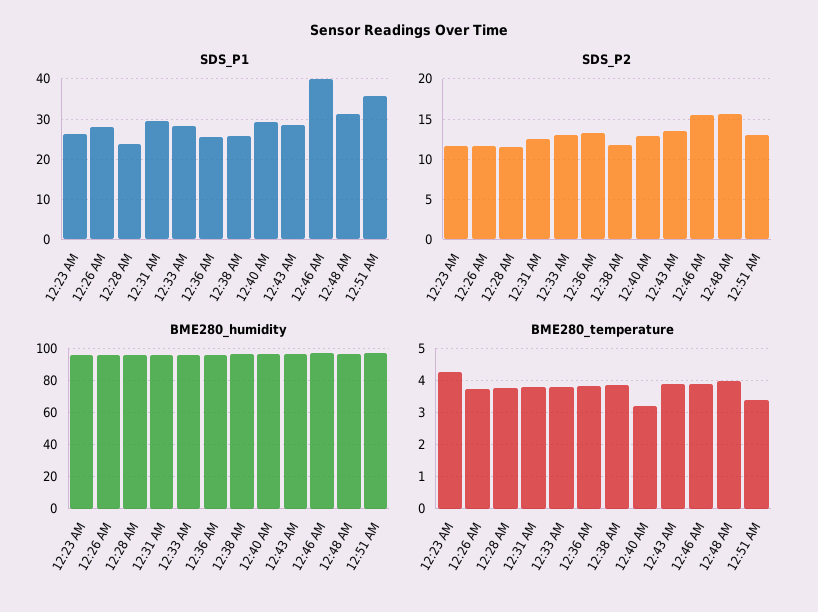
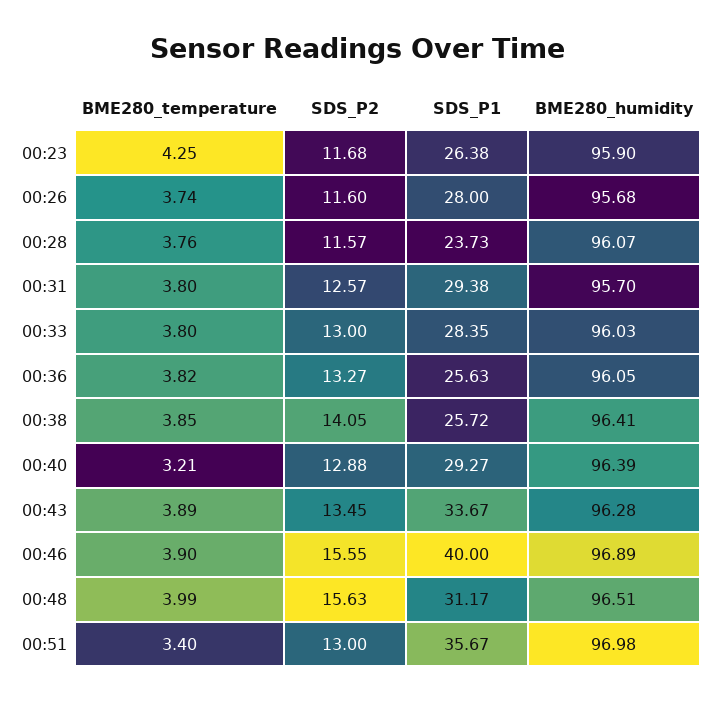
SDS_P1, 12:43 AM: 28 -> 33.67
SDS_P2, 12:38 AM: 12 -> 14.05

